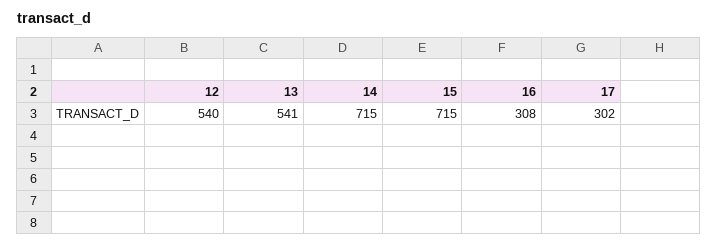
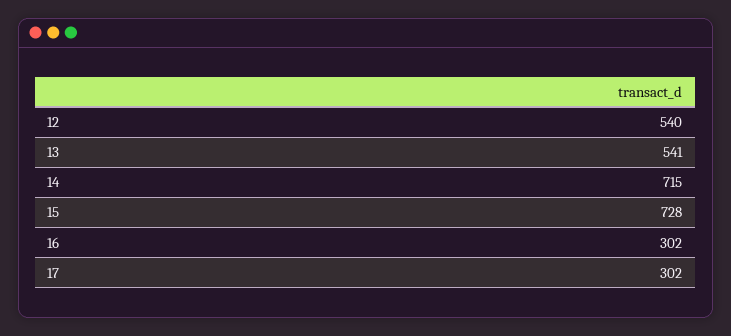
15: 715 -> 728
16: 308 -> 302

